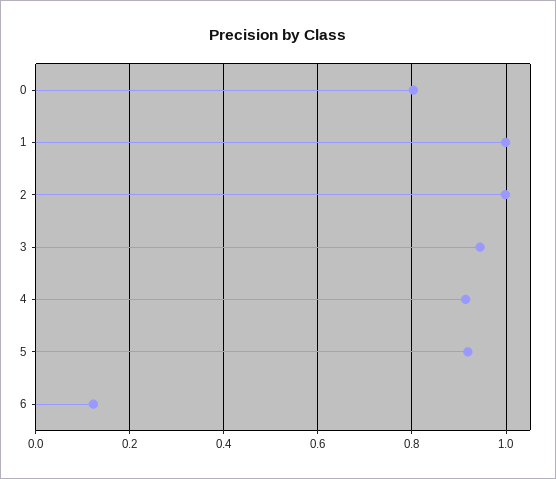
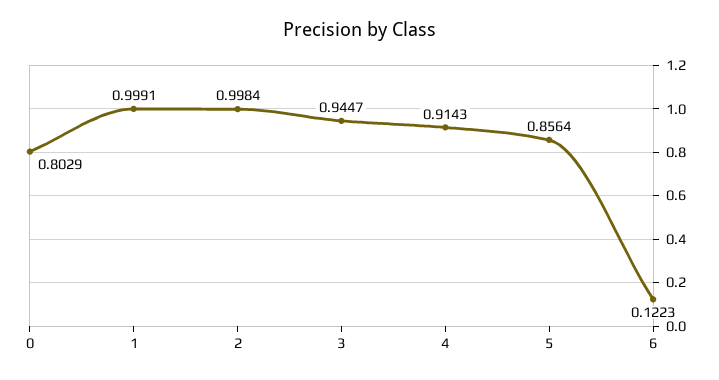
5: 0.92 -> 0.8564

